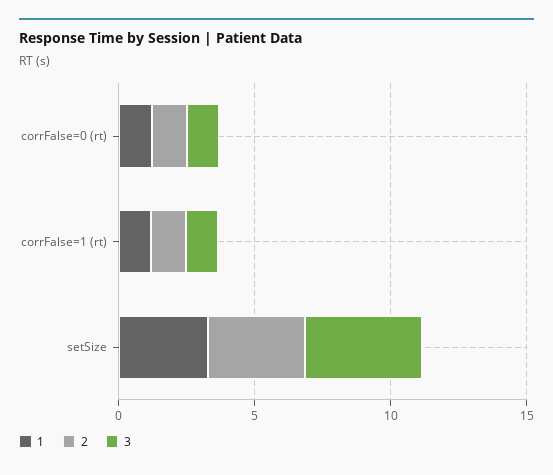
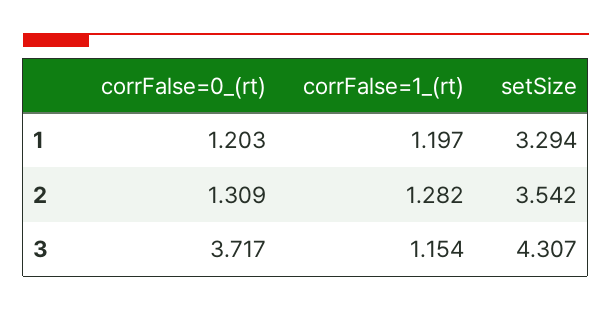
3, corrFalse=0 (rt): 1 -> 3.717

